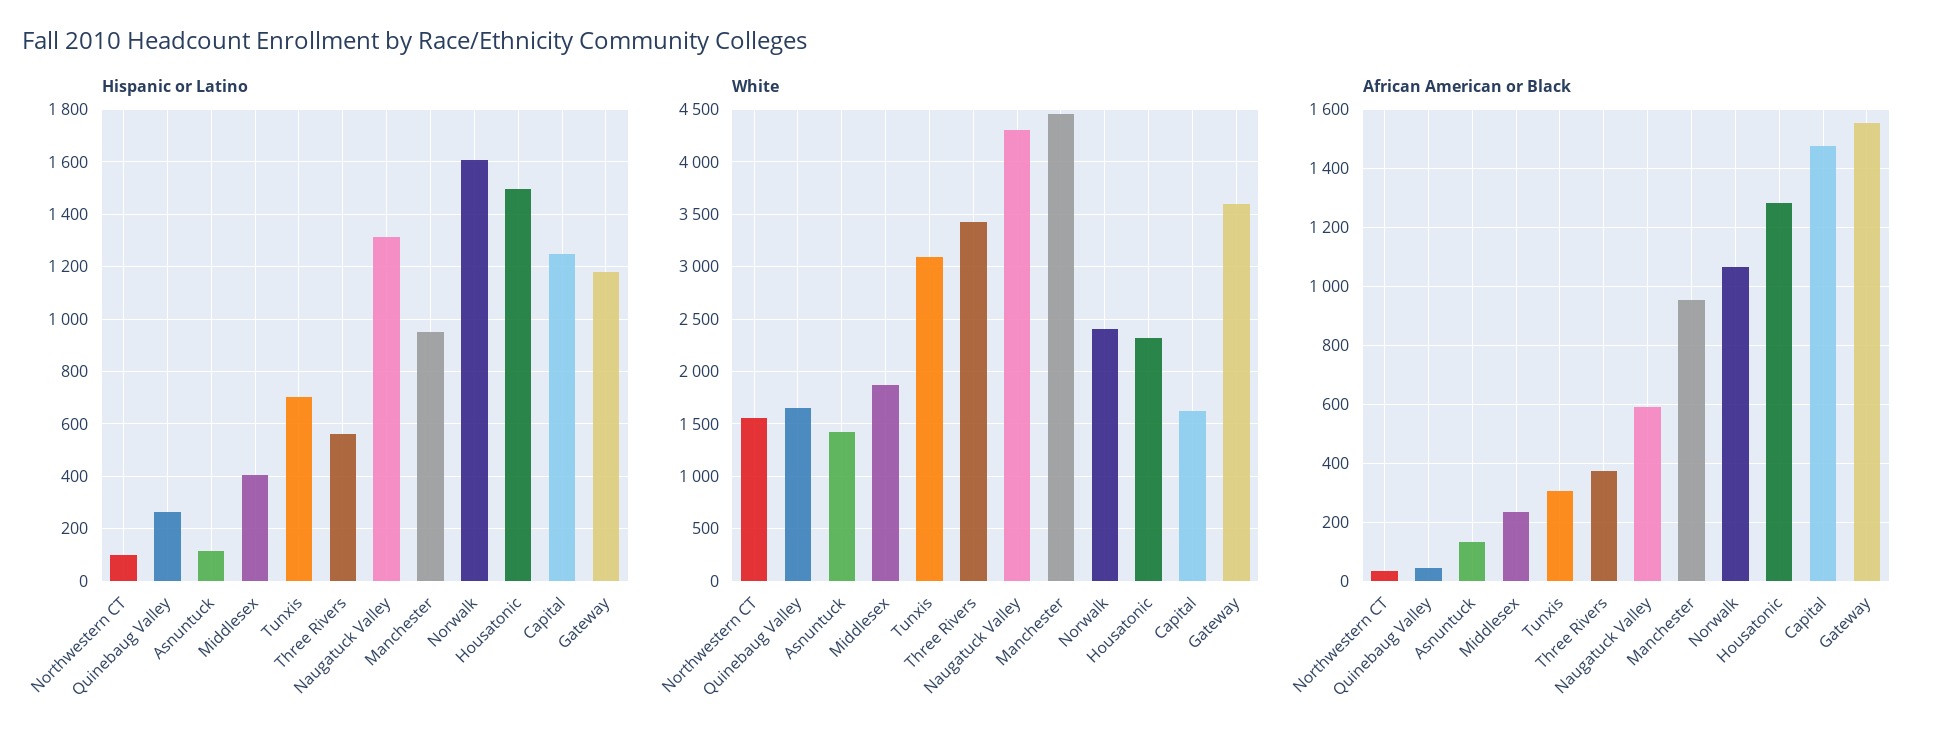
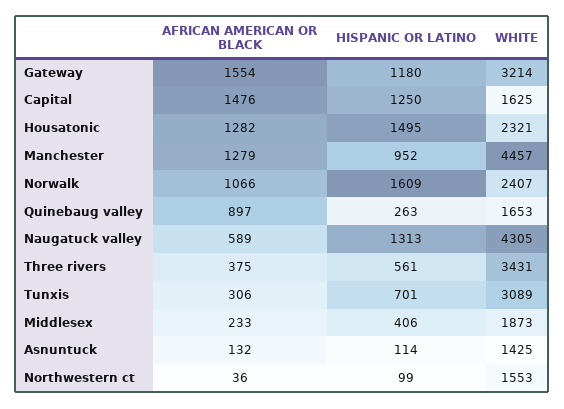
White, Gateway: 3600 -> 3214
African American or Black, Quinebaug Valley: 50 -> 897
African American or Black, Manchester: 950 -> 1279

